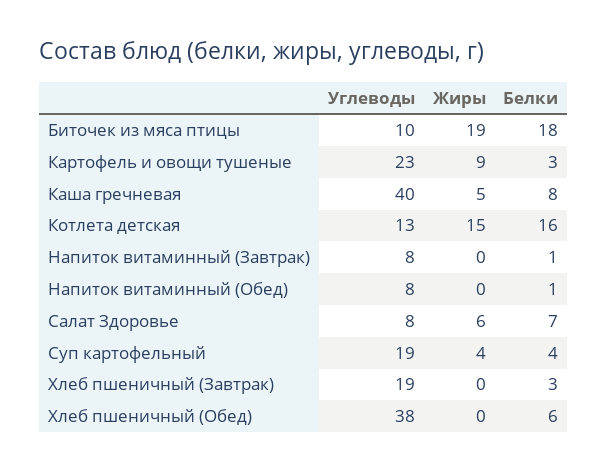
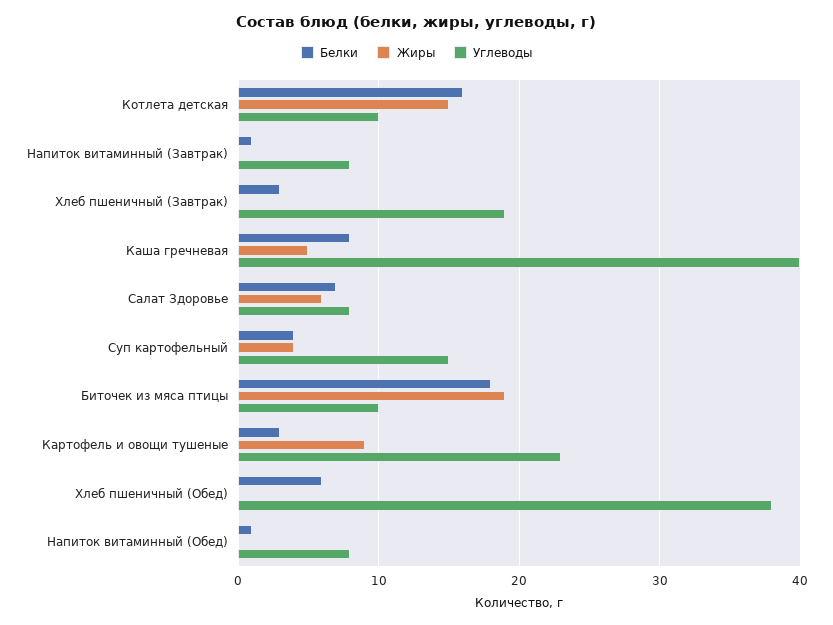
Углеводы, Котлета детская: 13 -> 10
Углеводы, Суп картофельный: 19 -> 15

